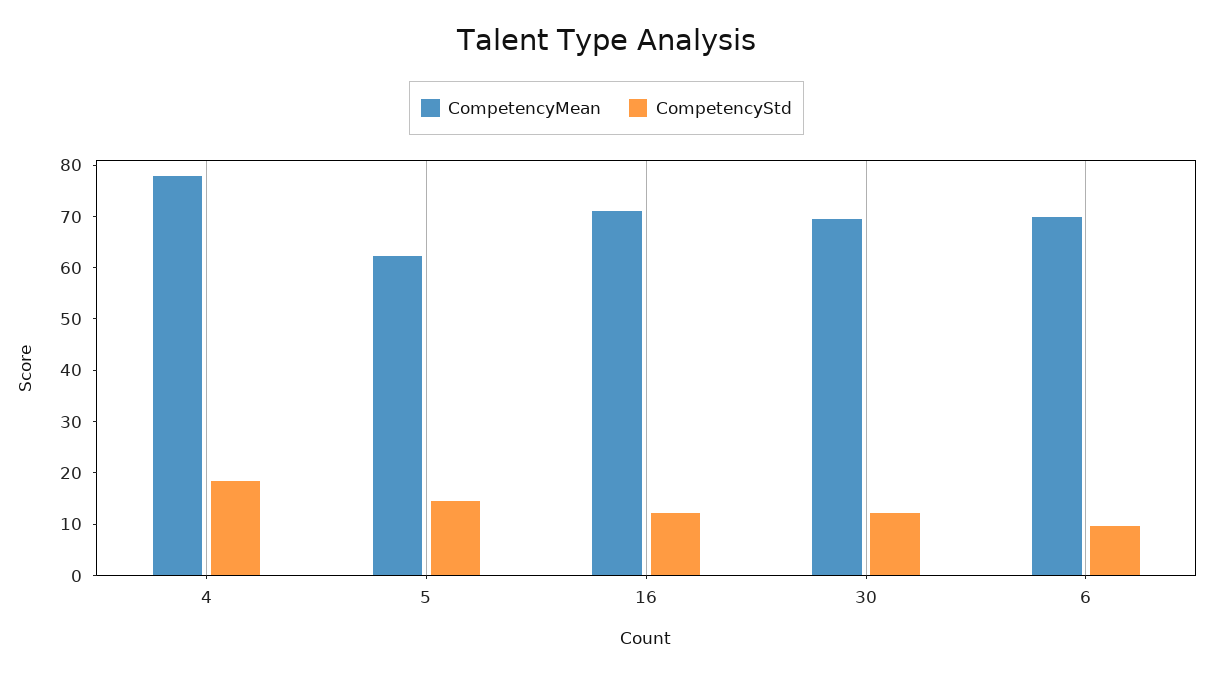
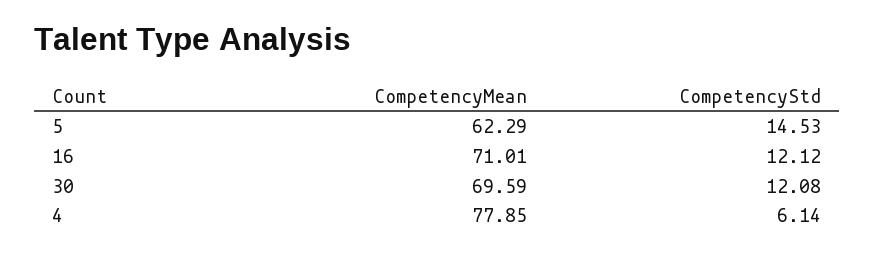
CompetencyStd, 4: 18 -> 6.14
CompetencyMean, 6: 70 -> none
CompetencyStd, 6: 10 -> none

